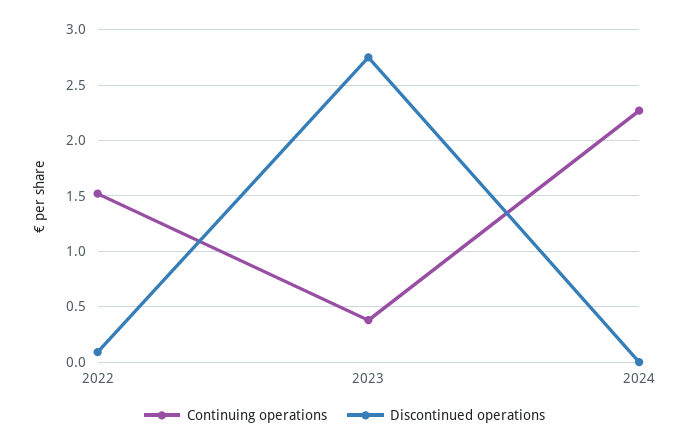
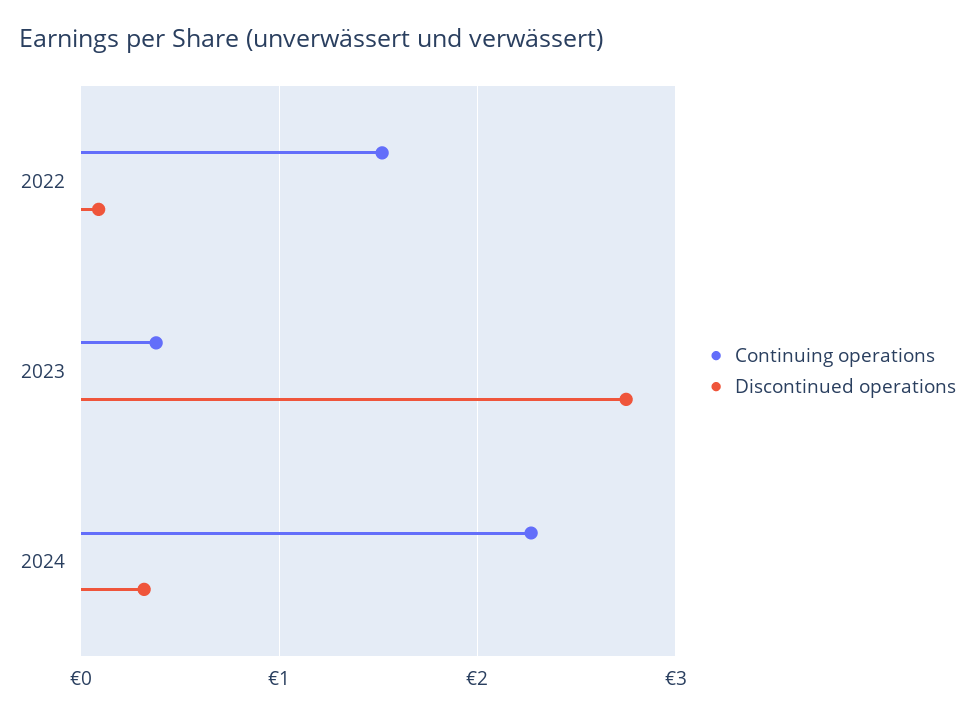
Discontinued operations, 2024: 0 -> 0.3

